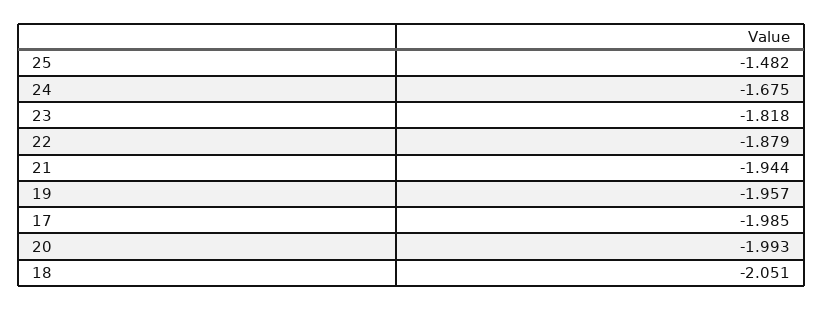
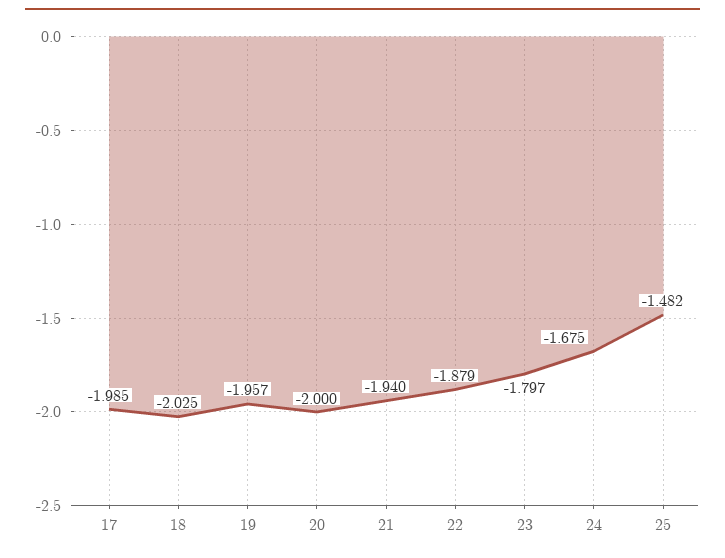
23: -1.818 -> -1.797
21: -1.944 -> -1.94
20: -1.993 -> -2
18: -2.051 -> -2.025

